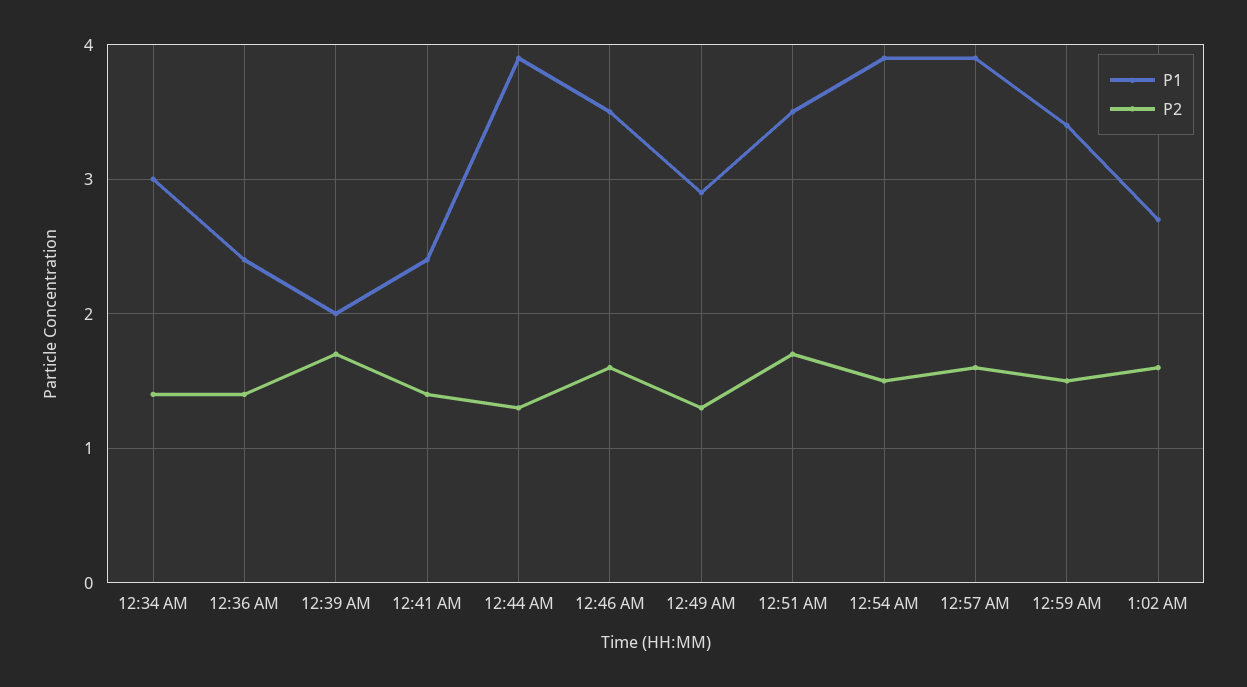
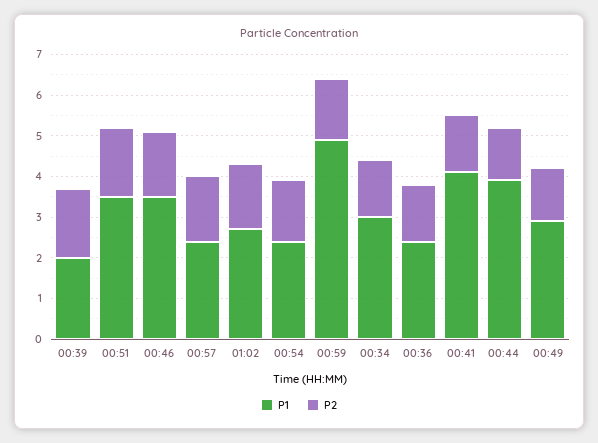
P1, 12:41 AM: 2.4 -> 4
P1, 12:54 AM: 3.9 -> 2.5
P1, 12:57 AM: 3.9 -> 2.5
P1, 12:59 AM: 3.4 -> 5

